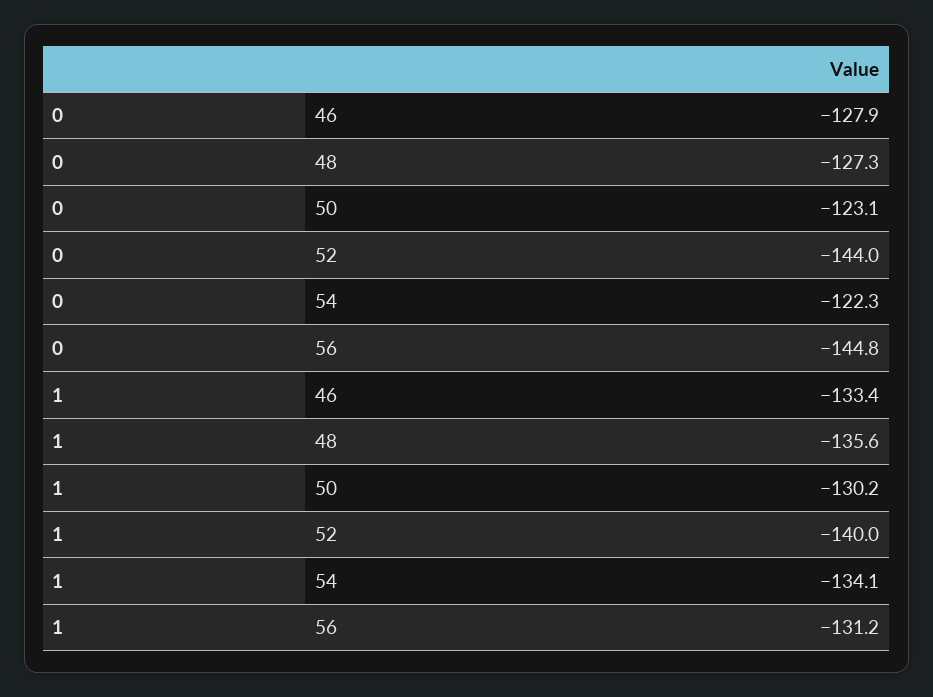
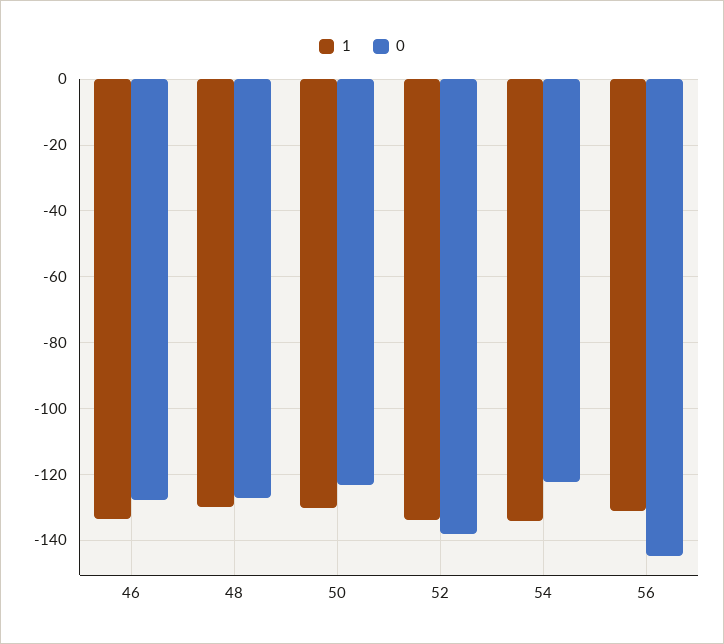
0, 52: -144 -> -138
1, 48: -135.6 -> -130
1, 52: -140 -> -134

